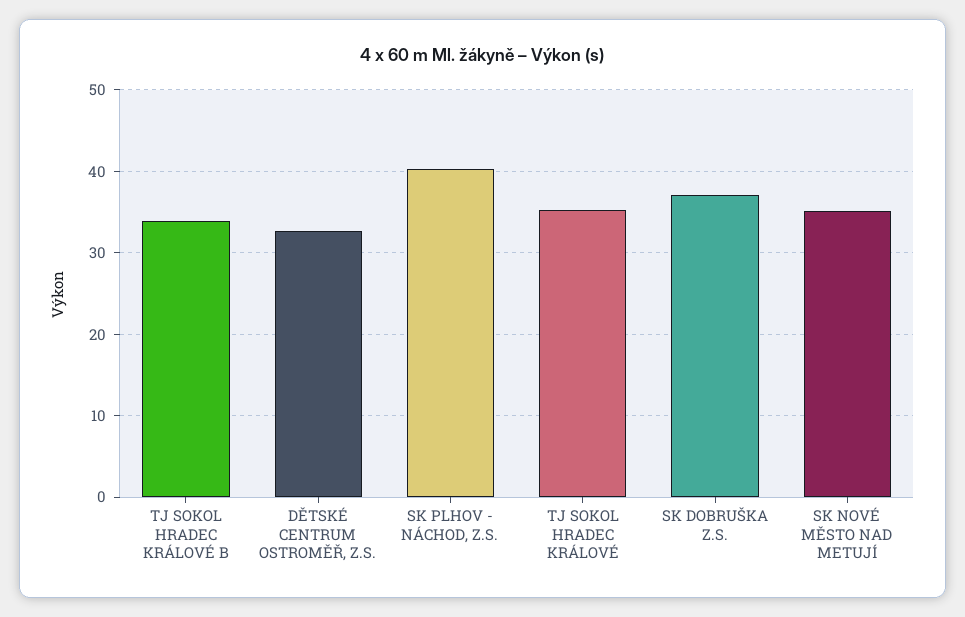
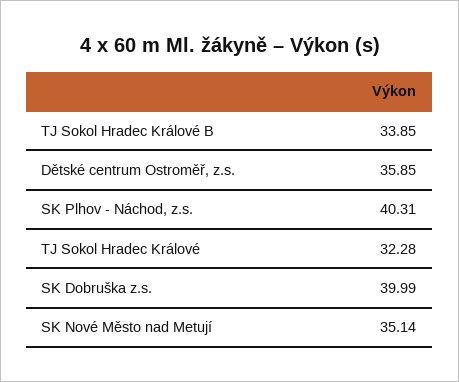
DĚTSKÉ CENTRUM OSTROMĚŘ, Z.S.: 33 -> 35.85
TJ SOKOL HRADEC KRÁLOVÉ: 35 -> 32.28
SK DOBRUŠKA Z.S.: 37 -> 39.99

